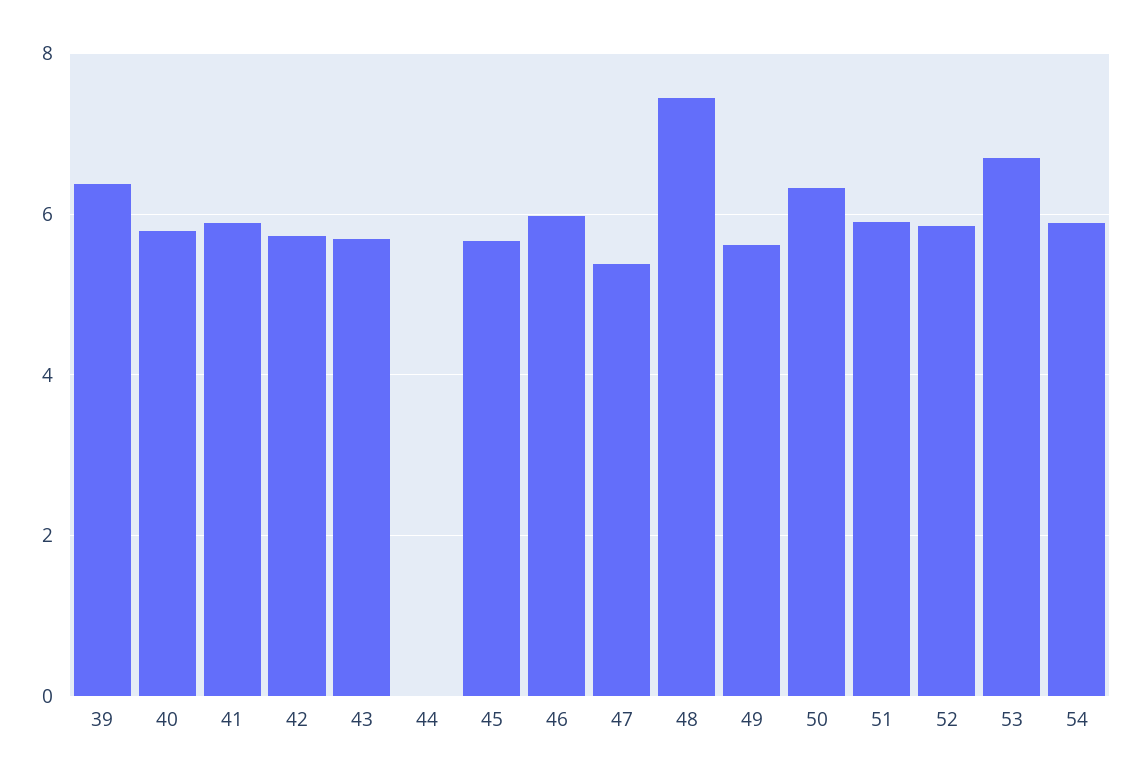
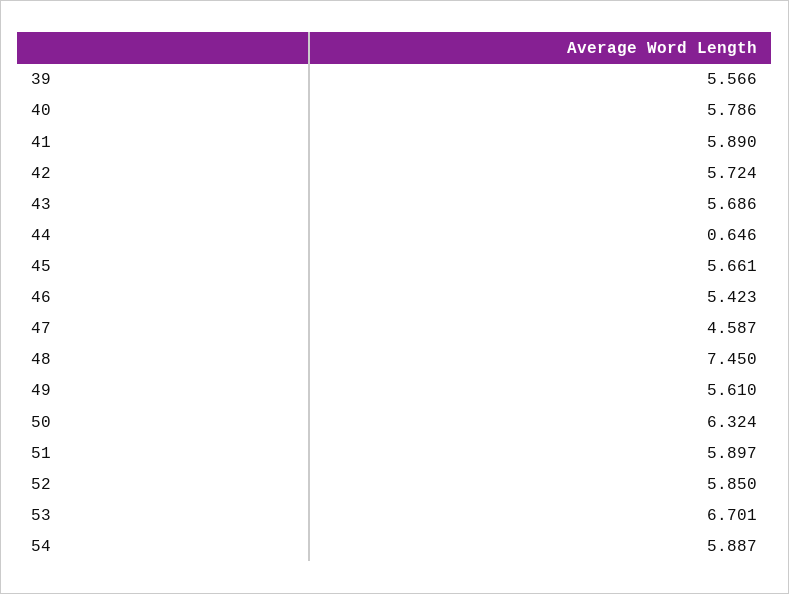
39: 6.4 -> 5.566
44: 0 -> 0.646
46: 6 -> 5.423
47: 5.4 -> 4.587

